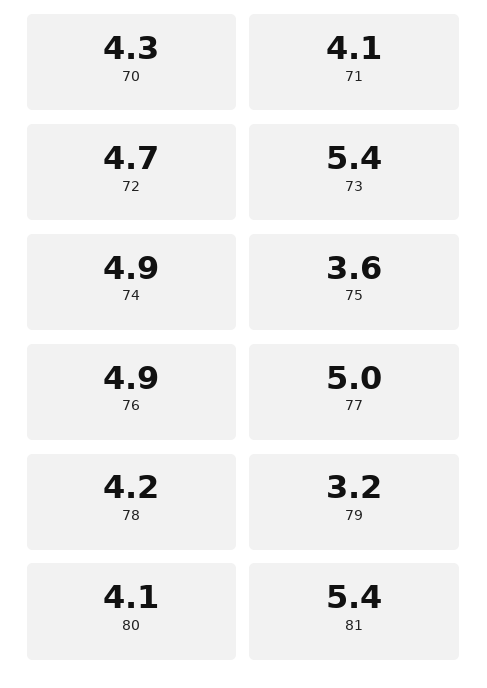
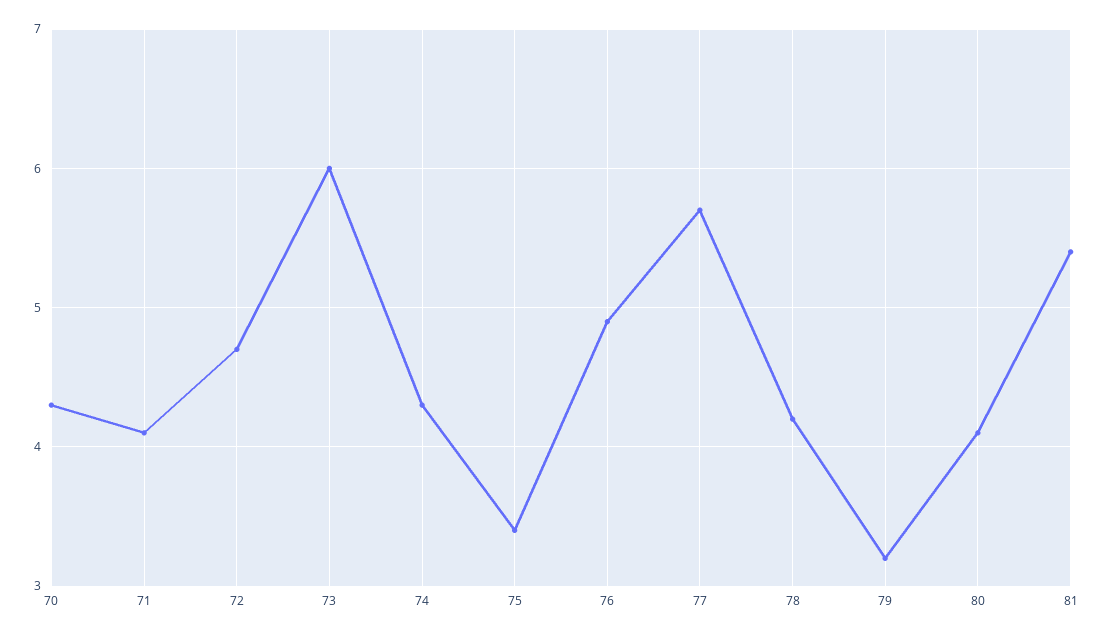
73: 5.4 -> 6
74: 4.9 -> 4.3
75: 3.6 -> 3.4
77: 5 -> 5.7

